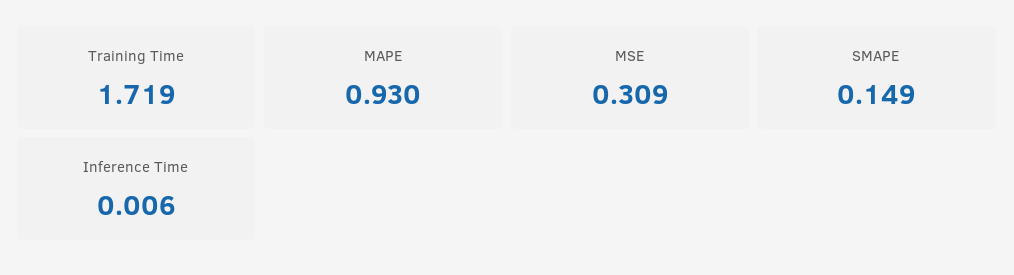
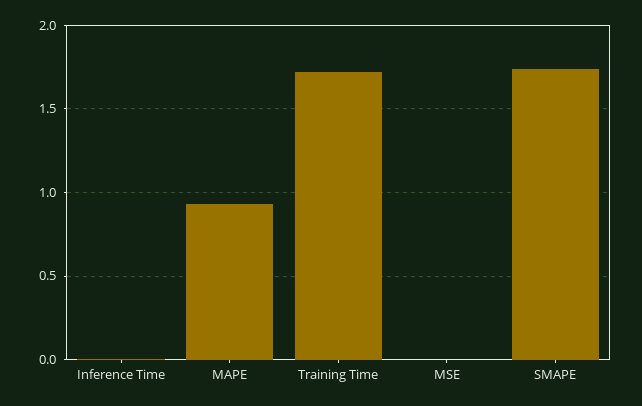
MSE: 0.309 -> 0
SMAPE: 0.149 -> 1.75

